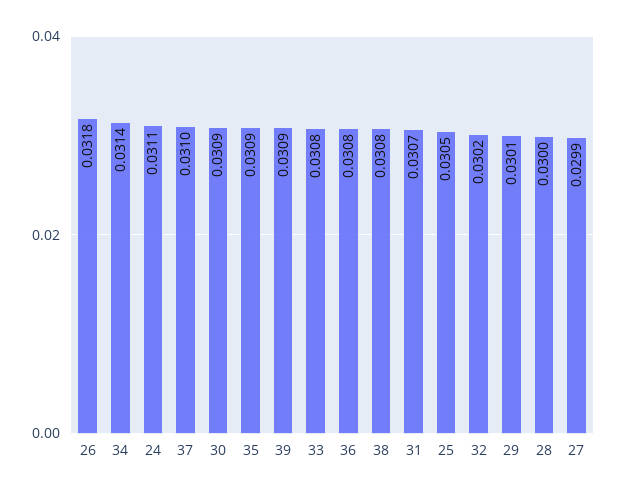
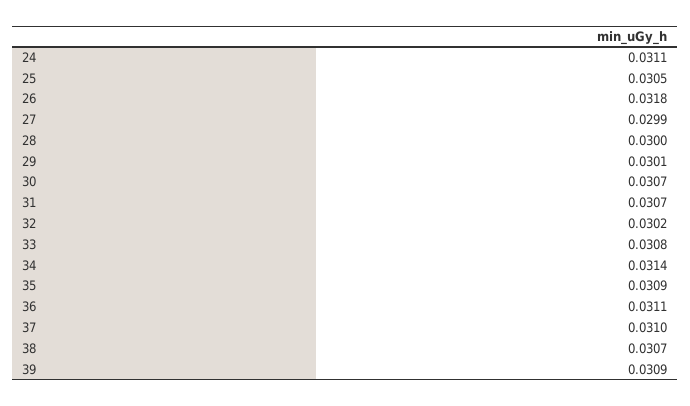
30: 0.0309 -> 0.0307
36: 0.0308 -> 0.0311
38: 0.0308 -> 0.0307

